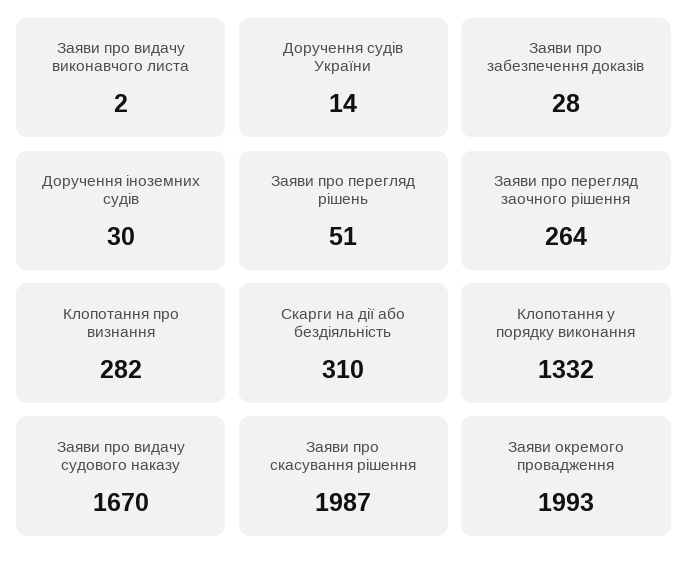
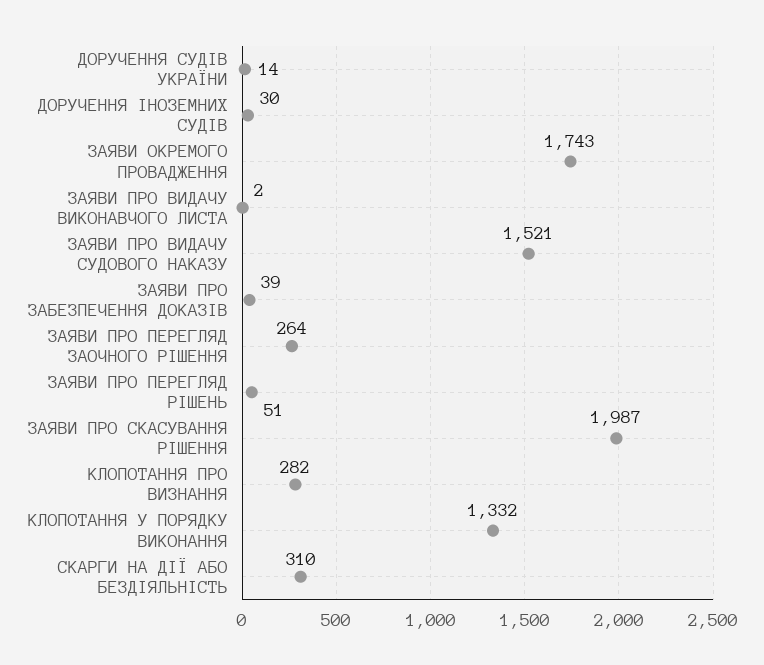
Заяви про забезпечення доказів: 28 -> 39
Заяви про видачу судового наказу: 1670 -> 1521
Заяви окремого провадження: 1993 -> 1743

